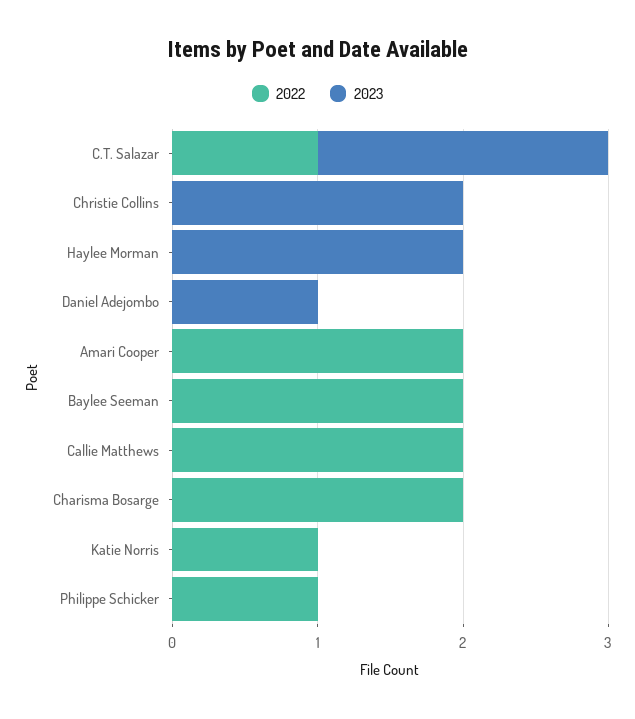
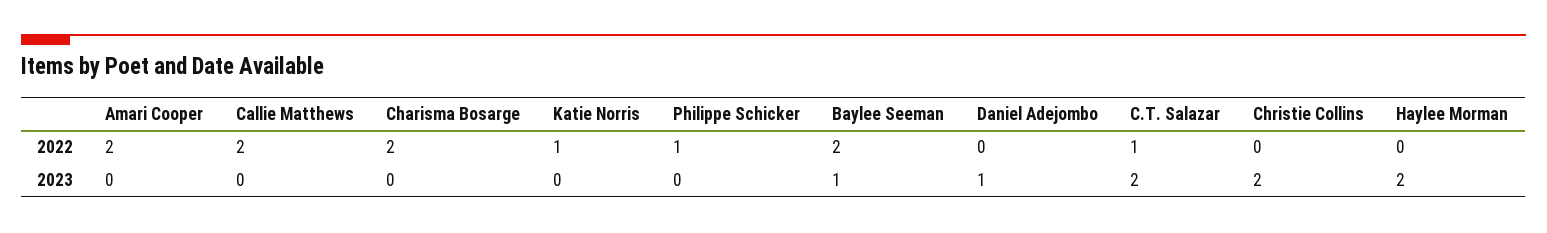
2023, Baylee Seeman: 0 -> 1

